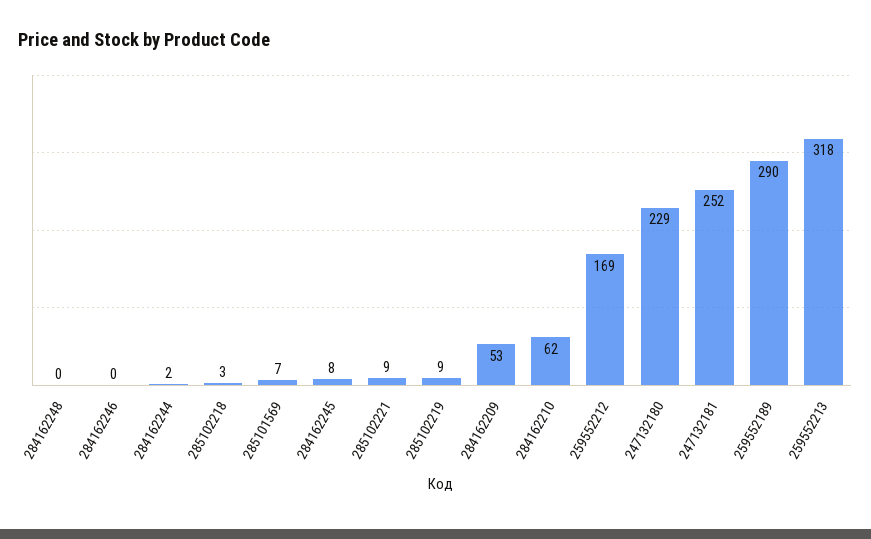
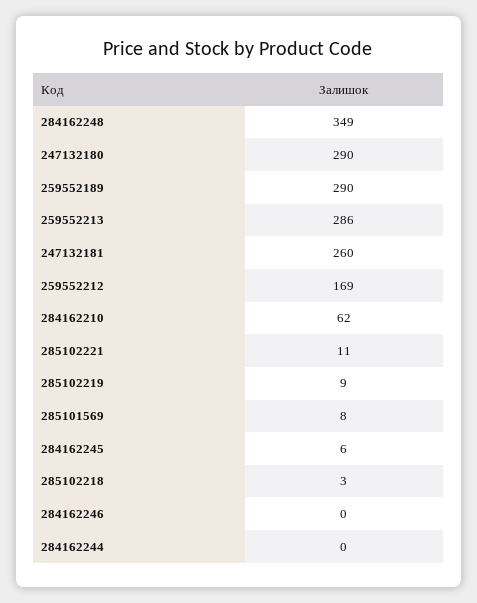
284162248: 0 -> 349
284162244: 2 -> 0
285101569: 7 -> 8
284162245: 8 -> 6
285102221: 9 -> 11
284162209: 53 -> none
247132180: 229 -> 290
247132181: 252 -> 260
259552213: 318 -> 286

